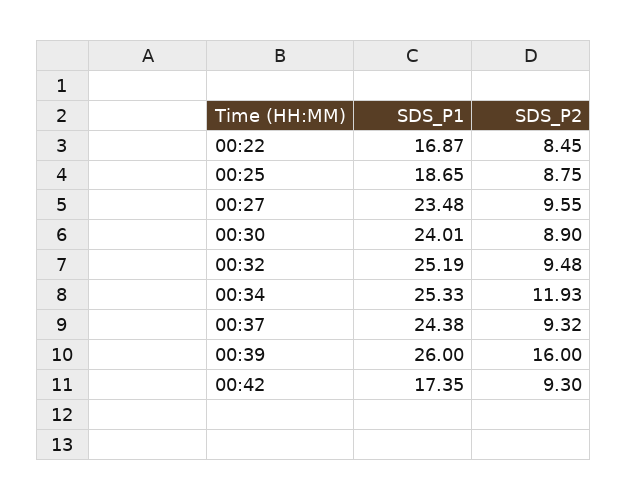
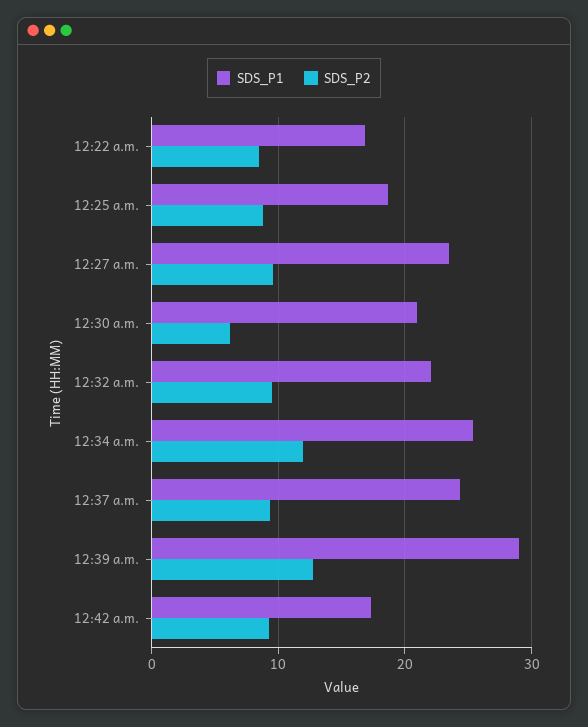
SDS_P1, 00:30: 24.01 -> 21
SDS_P2, 00:30: 8.9 -> 6
SDS_P1, 00:32: 25.19 -> 22
SDS_P1, 00:39: 26 -> 29
SDS_P2, 00:39: 16 -> 13

